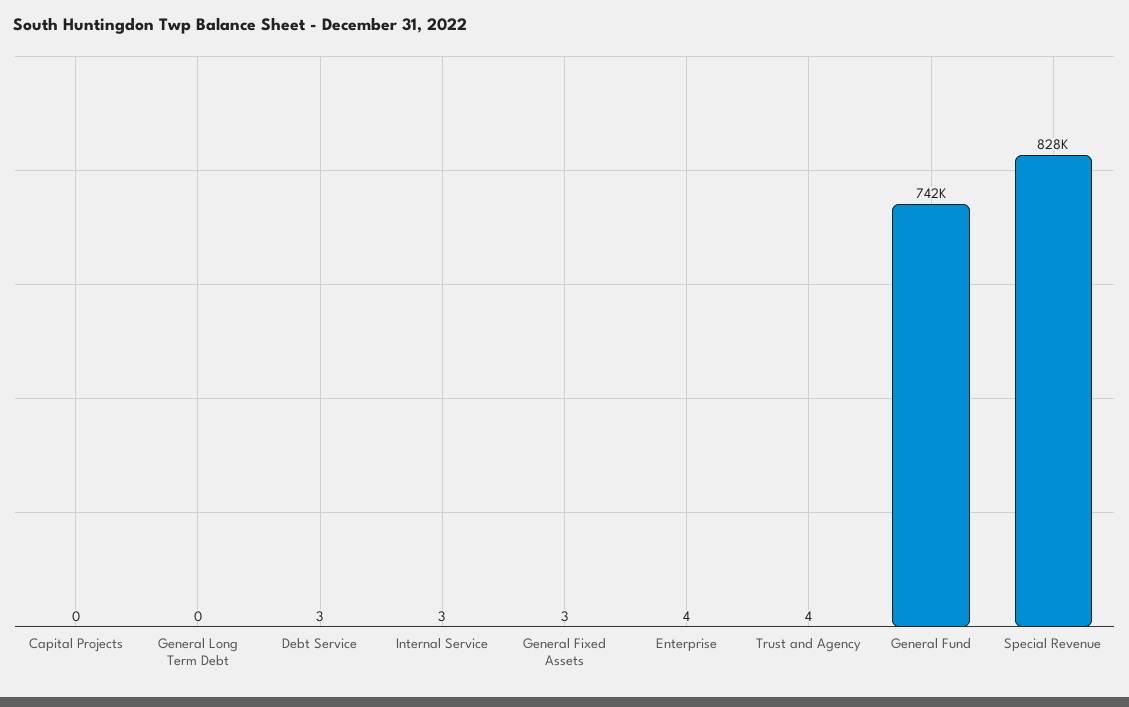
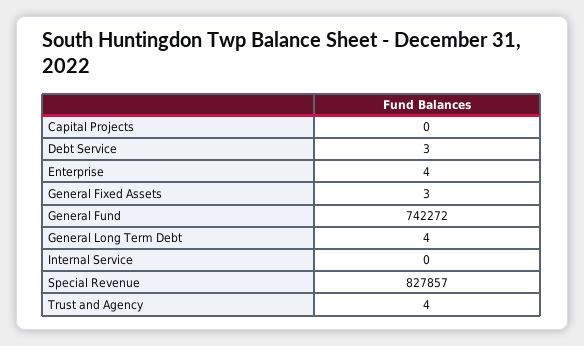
General Long Term Debt: 0 -> 4
Internal Service: 3 -> 0

